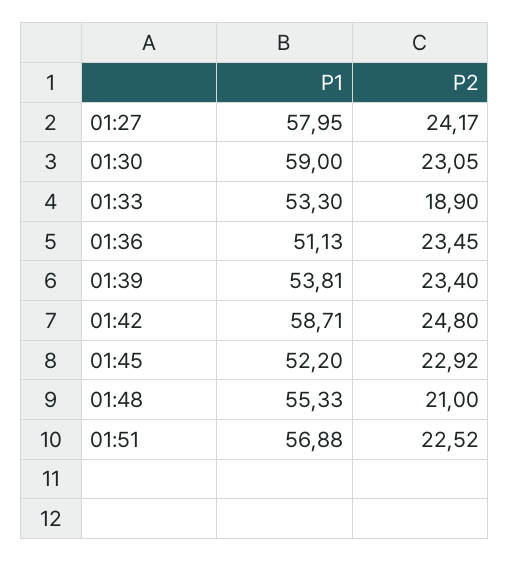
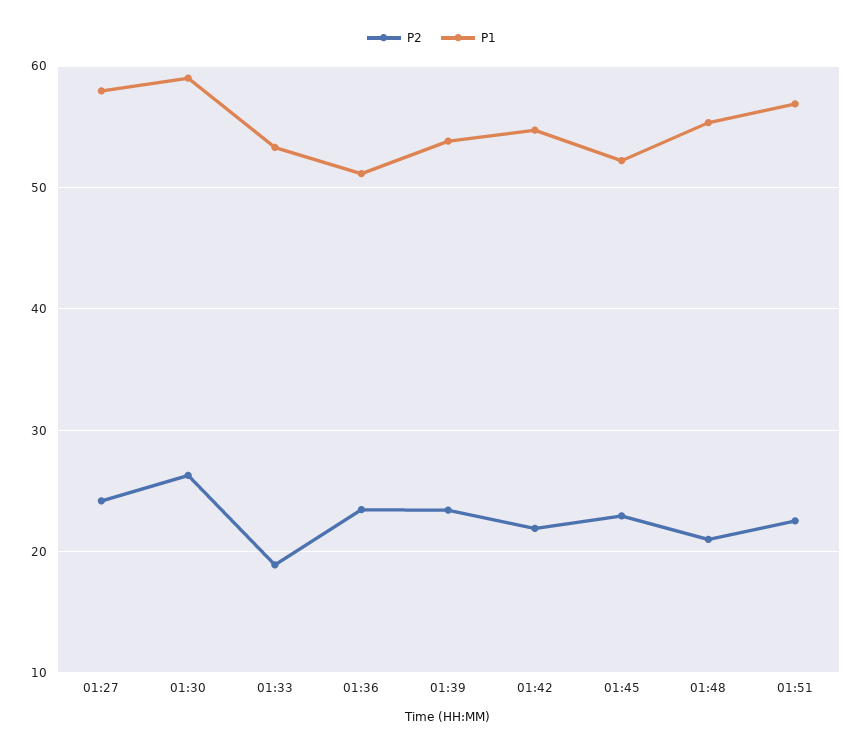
P2, 01:30: 23.05 -> 26
P1, 01:42: 58.71 -> 55
P2, 01:42: 24.8 -> 22

